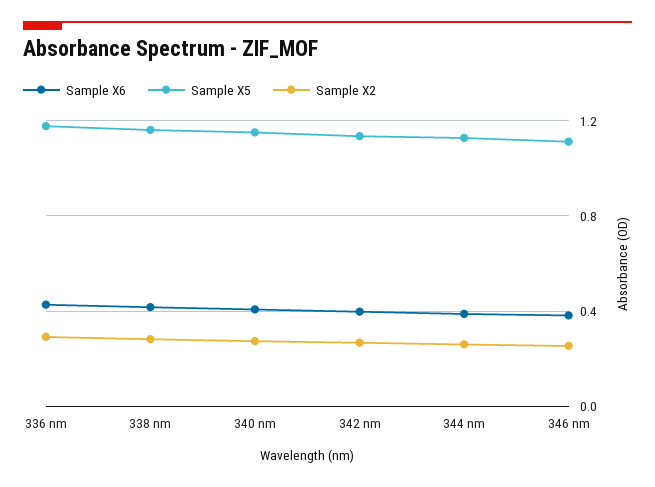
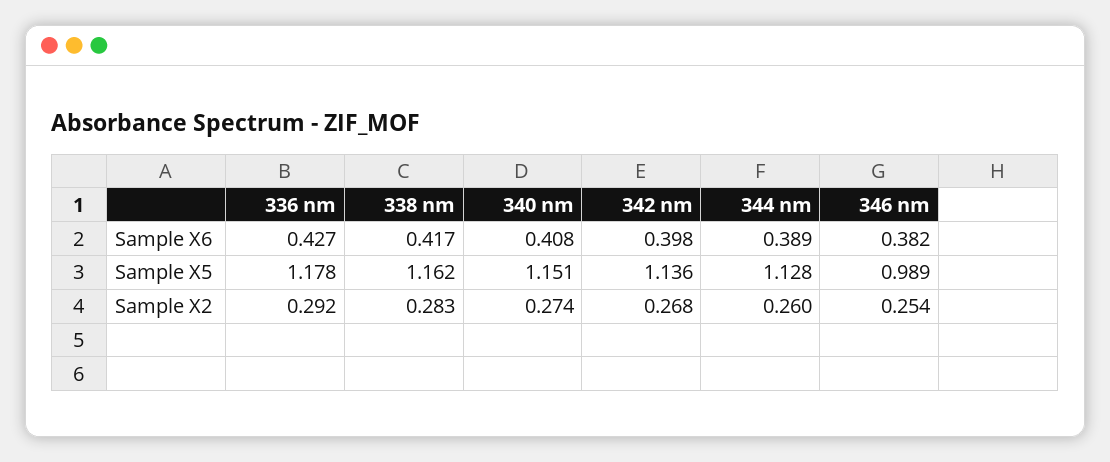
Sample X5, 346 nm: 1.1 -> 0.989

